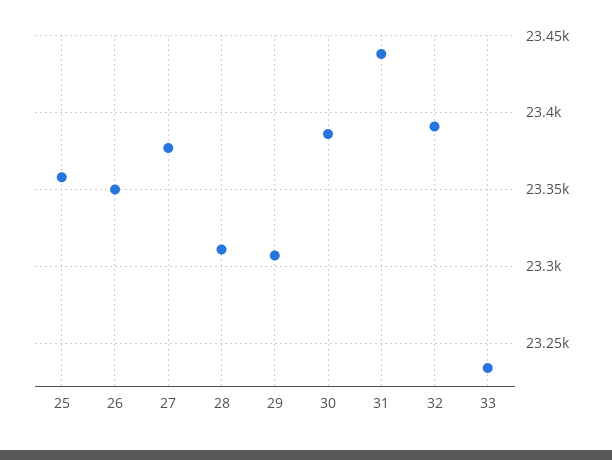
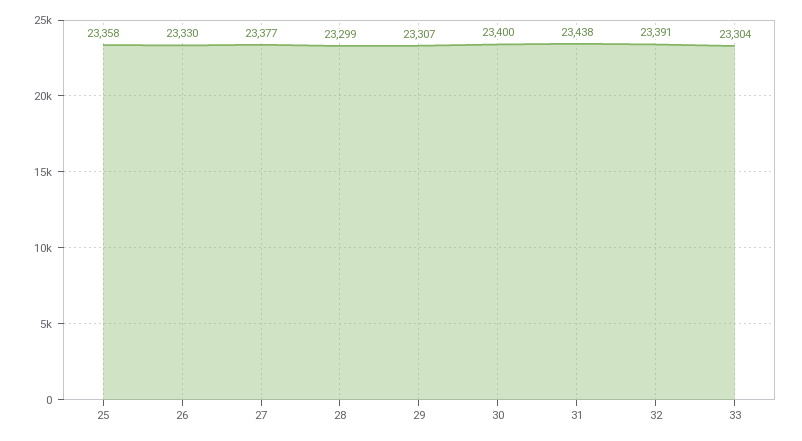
26: 23350 -> 23330
28: 23310 -> 23299
30: 23385 -> 23400
33: 23235 -> 23304

